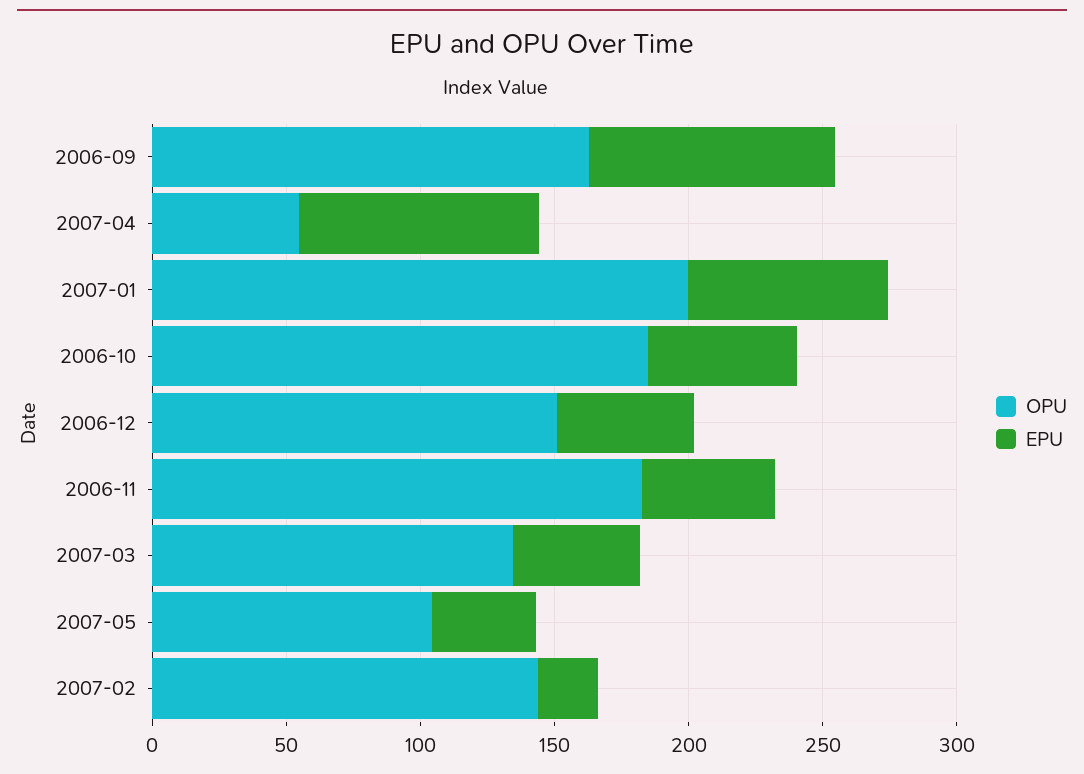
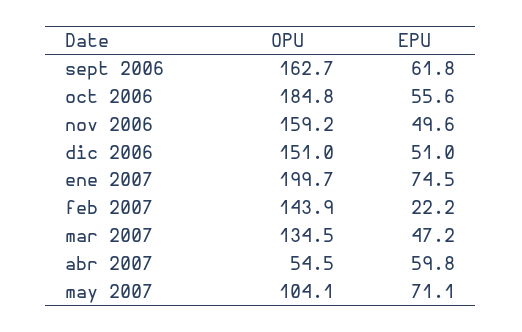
EPU, 2006-09: 90 -> 61.8
EPU, 2007-04: 90 -> 59.8
OPU, 2006-11: 180 -> 159.2
EPU, 2007-05: 40 -> 71.1

